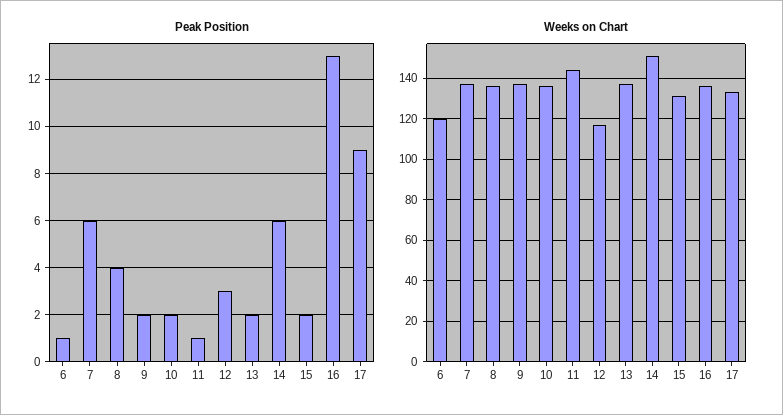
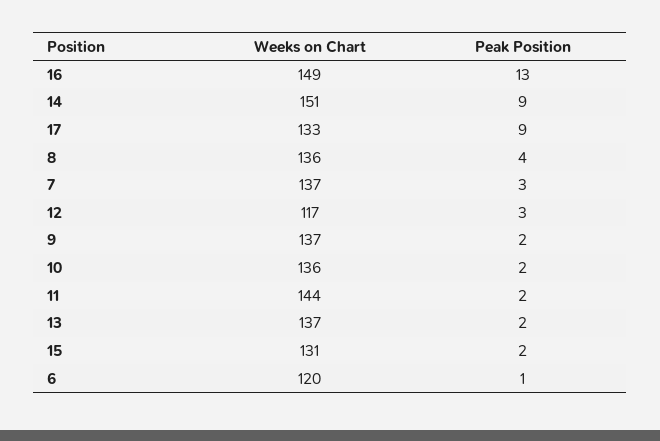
Peak Position, 7: 6 -> 3
Peak Position, 11: 1 -> 2
Peak Position, 14: 6 -> 9
Weeks on Chart, 16: 135 -> 149

